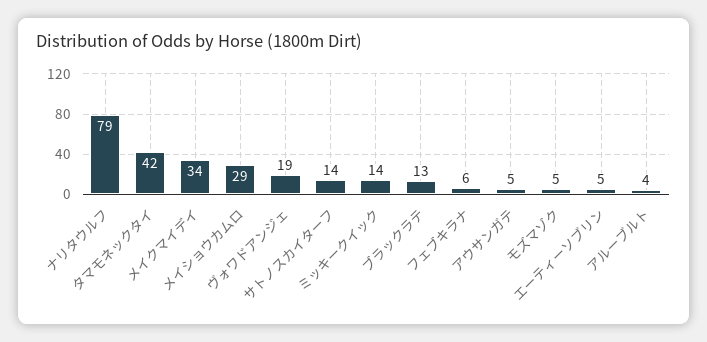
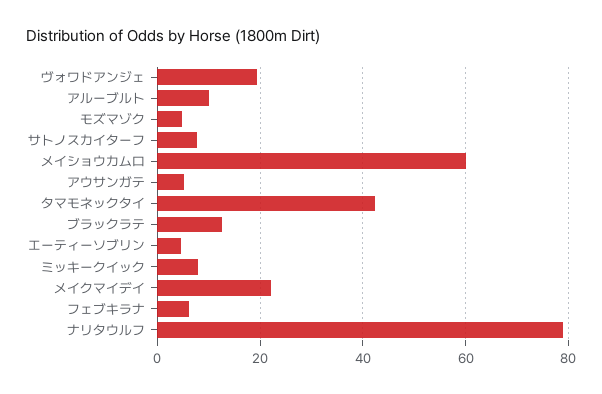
メイクマイデイ: 34 -> 22
メイショウカムロ: 29 -> 60
サトノスカイターフ: 14 -> 8
ミッキークイック: 14 -> 8
アルーブルト: 4 -> 10

